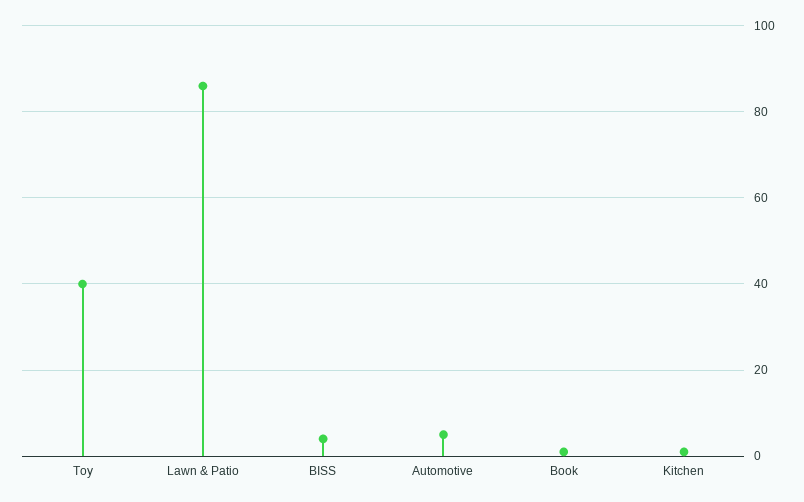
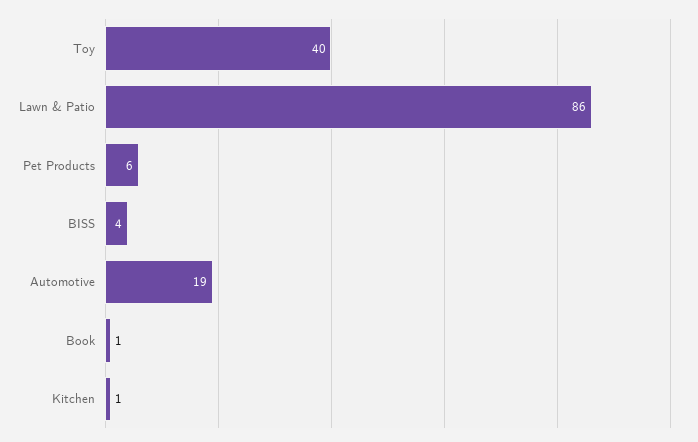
Automotive: 5 -> 19
Pet Products: none -> 6

